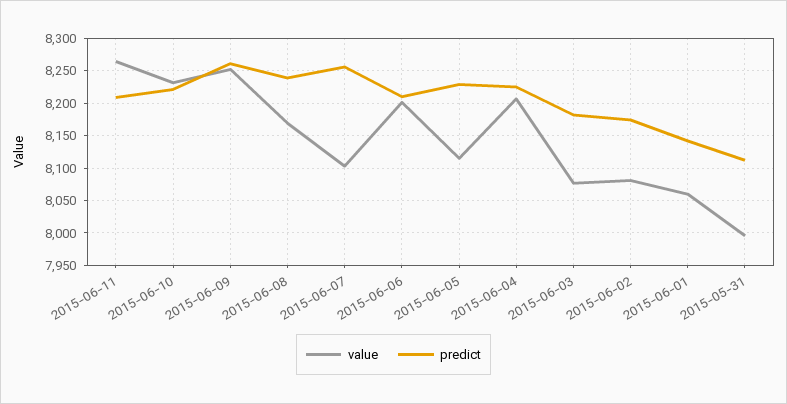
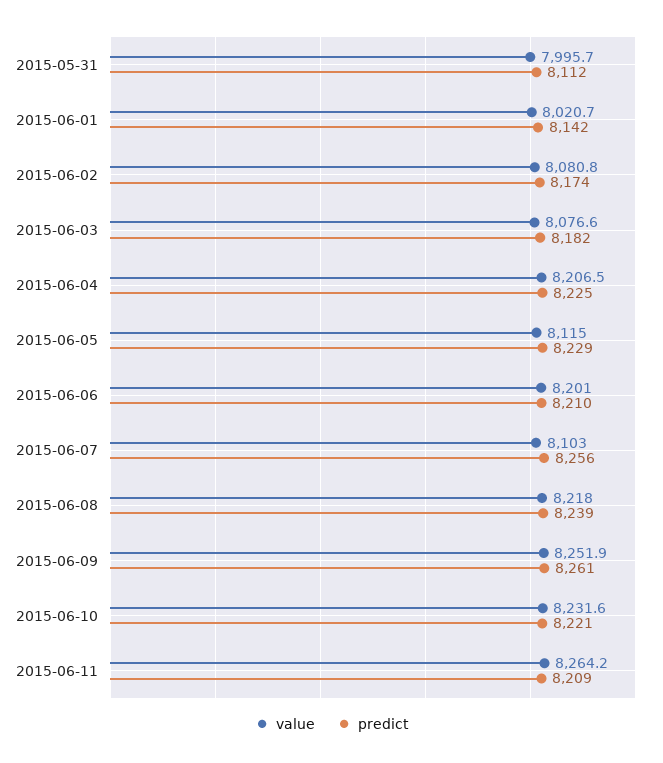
value, 2015-06-08: 8170 -> 8218
value, 2015-06-01: 8060 -> 8020.7

